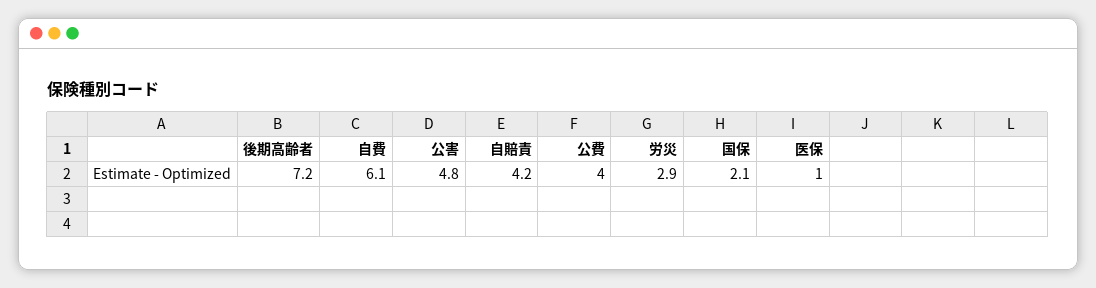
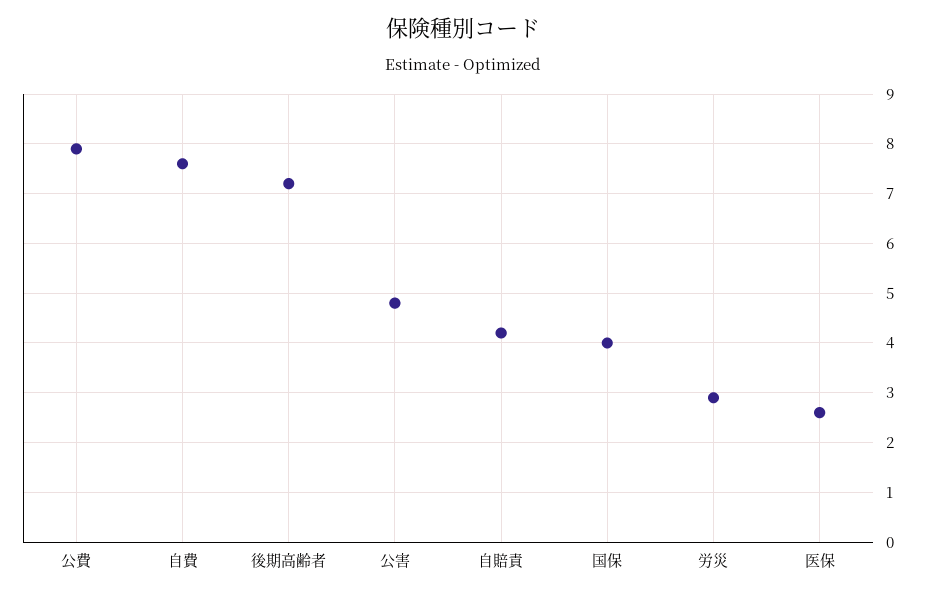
自費: 6.1 -> 7.5
公費: 4 -> 8
国保: 2.1 -> 4
医保: 1 -> 2.5

